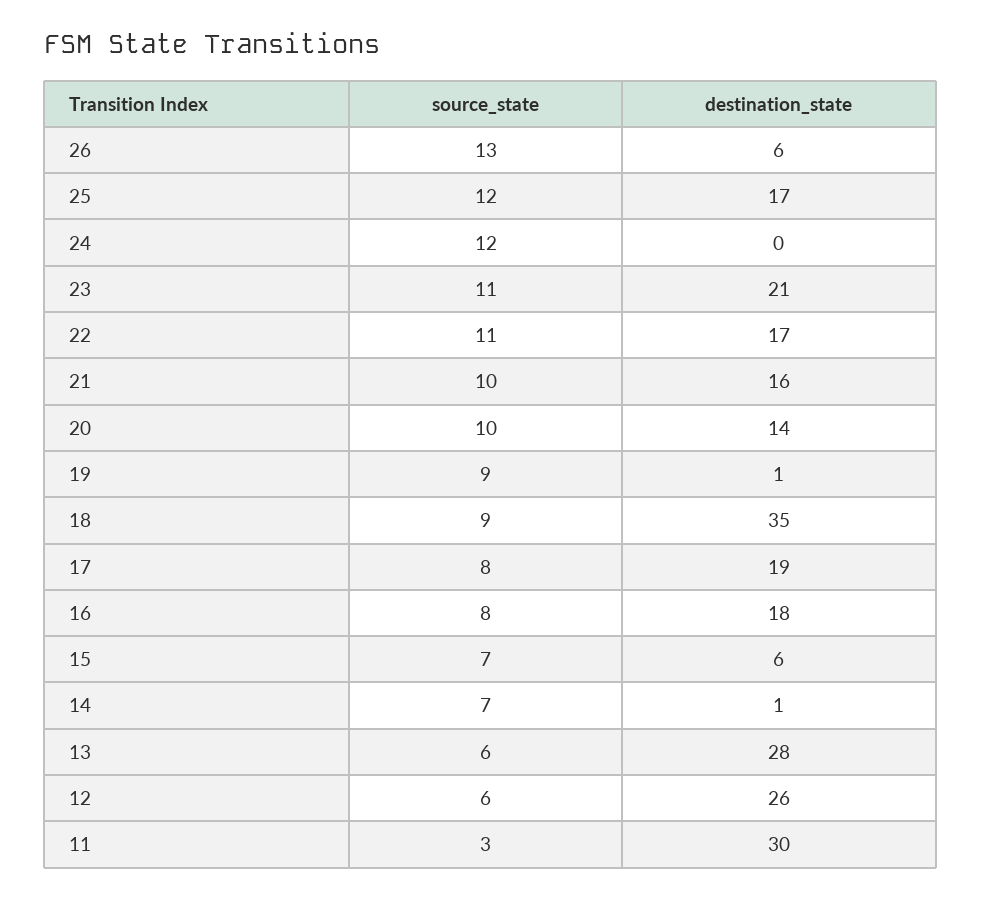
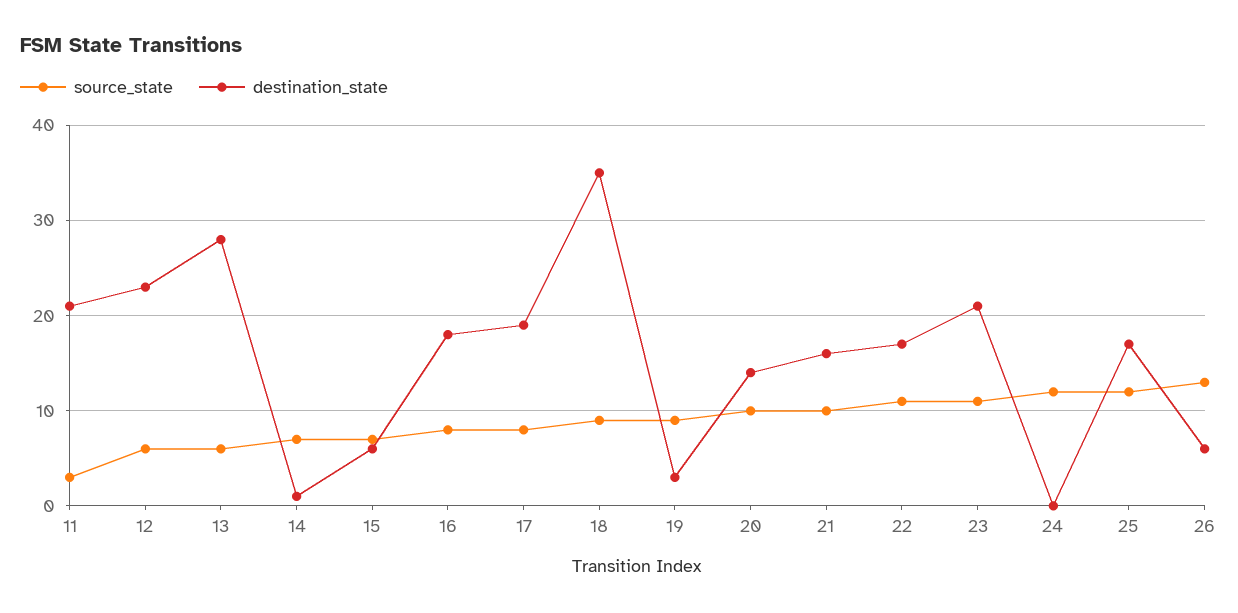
destination_state, 19: 1 -> 3
destination_state, 12: 26 -> 23
destination_state, 11: 30 -> 21

